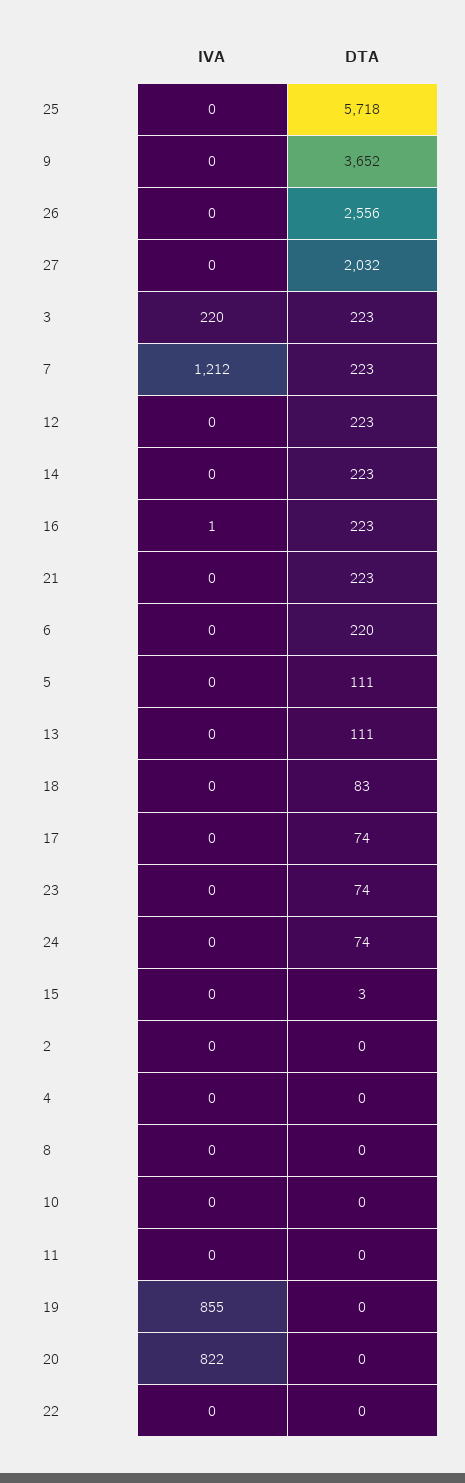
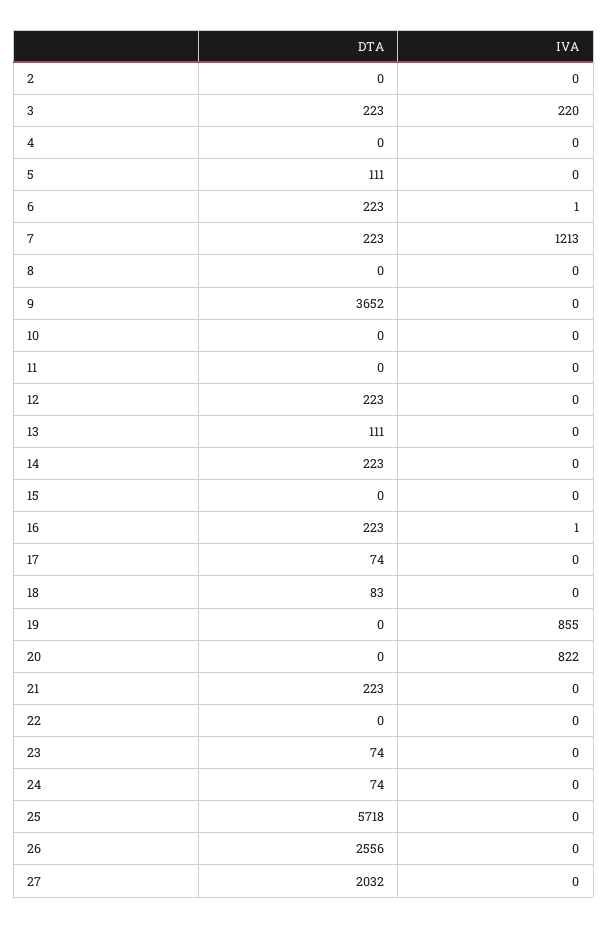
IVA, 7: 1212 -> 1213
IVA, 6: 0 -> 1
DTA, 6: 220 -> 223
DTA, 15: 3 -> 0

